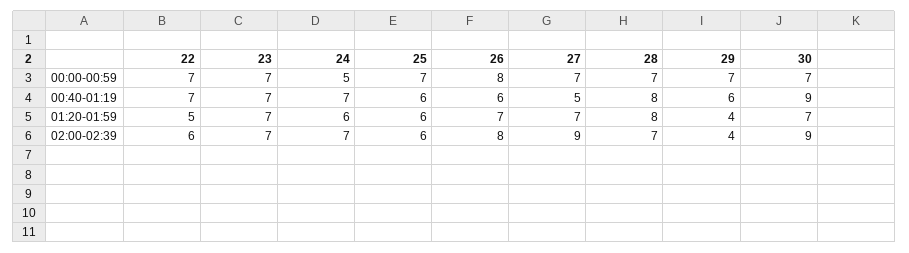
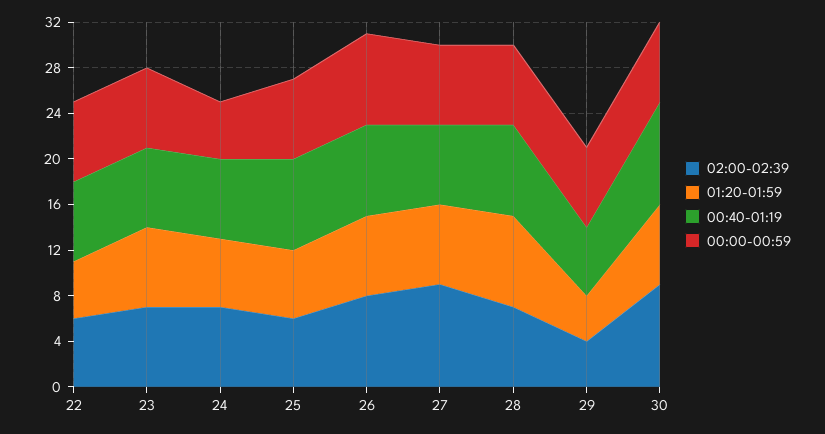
00:40-01:19, 25: 6 -> 8
00:40-01:19, 26: 6 -> 8
00:40-01:19, 27: 5 -> 7

